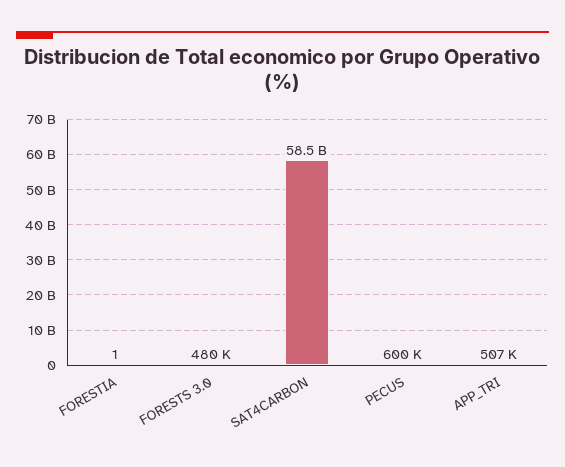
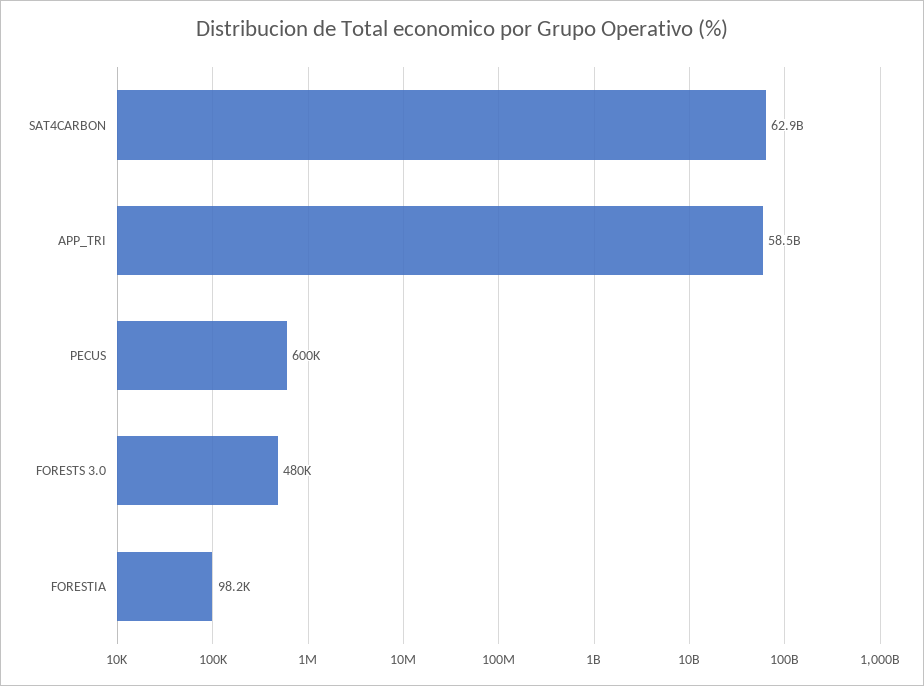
FORESTIA: 1 -> 98200
SAT4CARBON: 58500000000 -> 62900000000
APP_TRI: 507000 -> 58500000000

